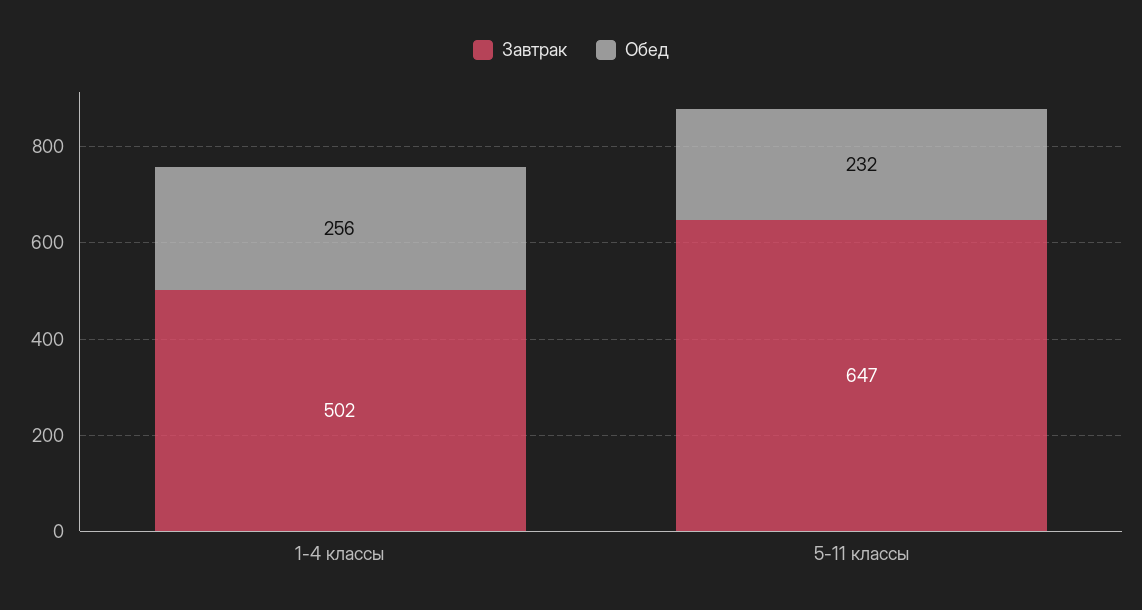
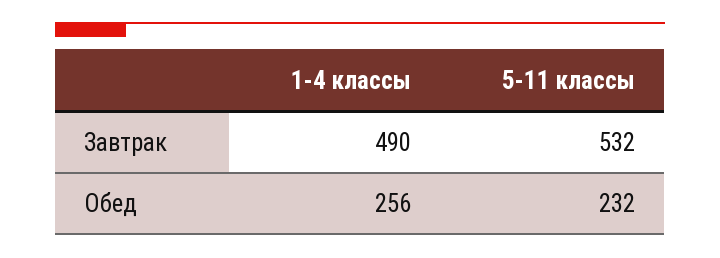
Завтрак, 1-4 классы: 502 -> 490
Завтрак, 5-11 классы: 647 -> 532

